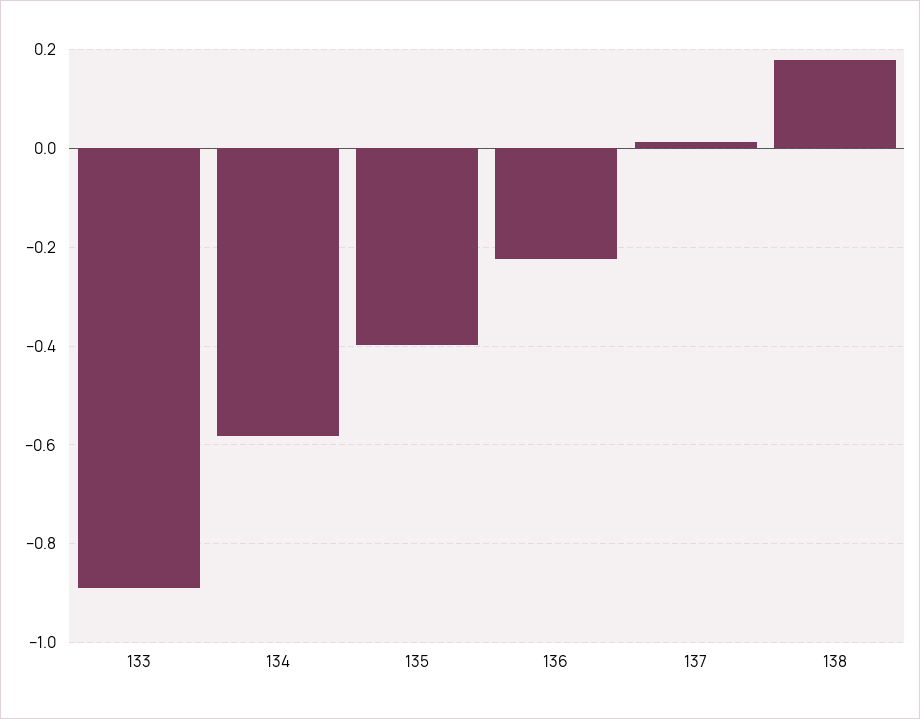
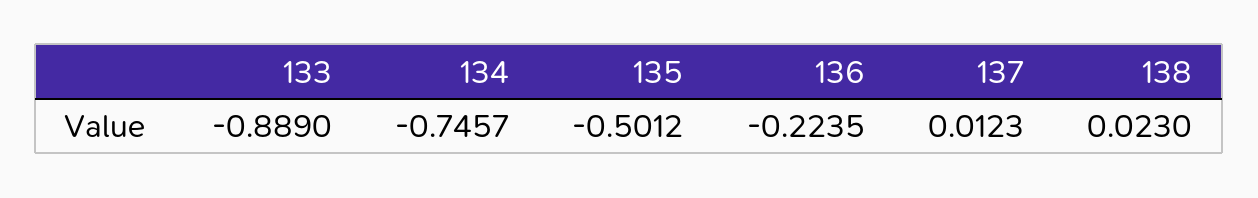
134: -0.58 -> -0.7457
135: -0.4 -> -0.5012
138: 0.18 -> 0.023

